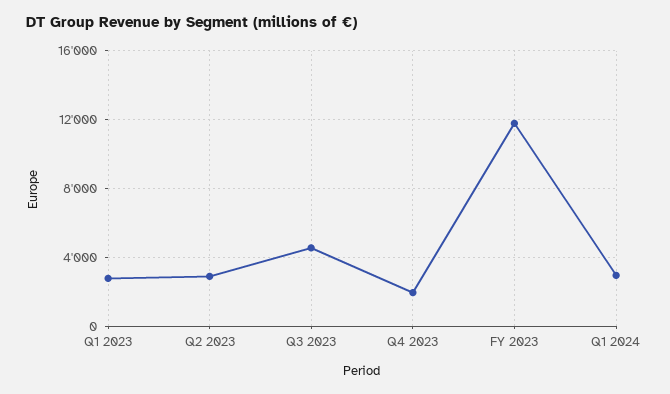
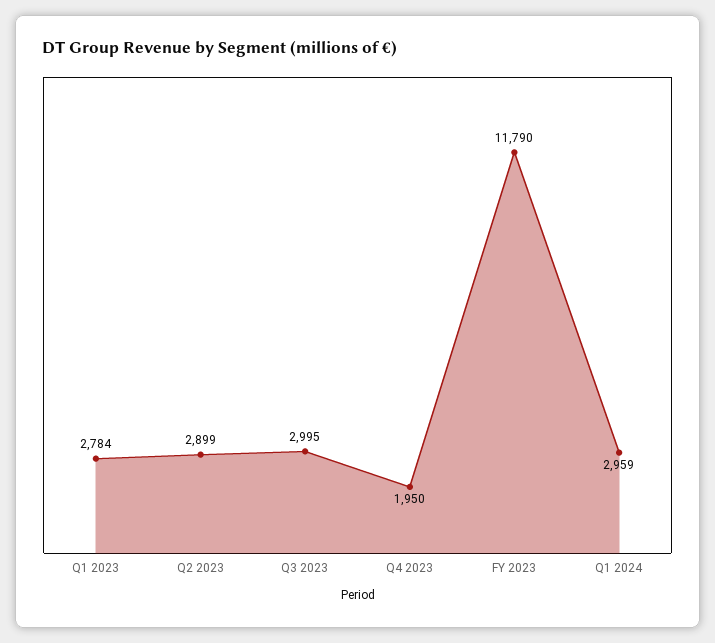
Q3 2023: 4500 -> 2995

